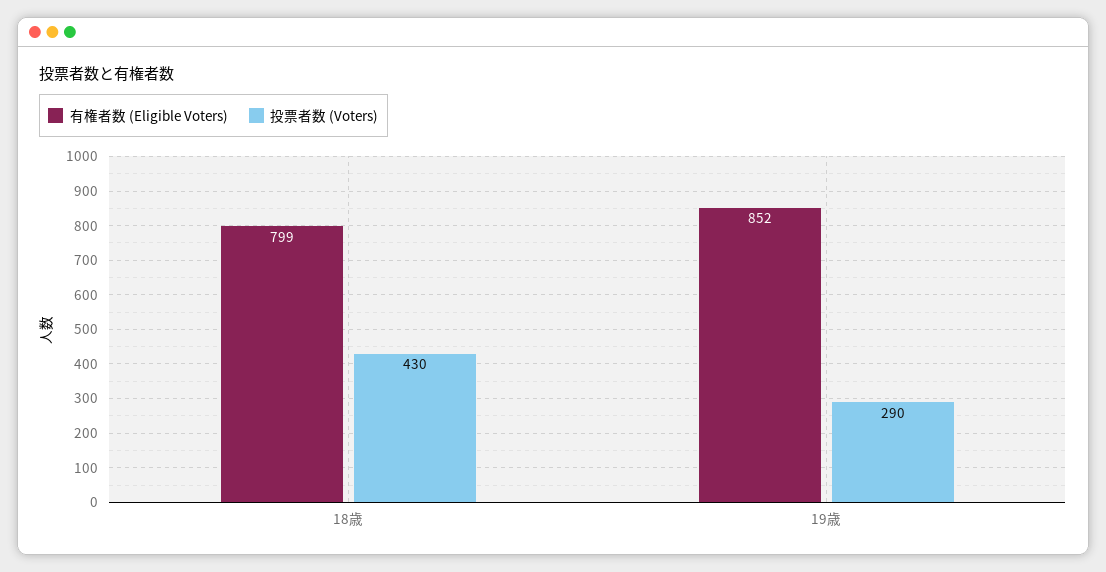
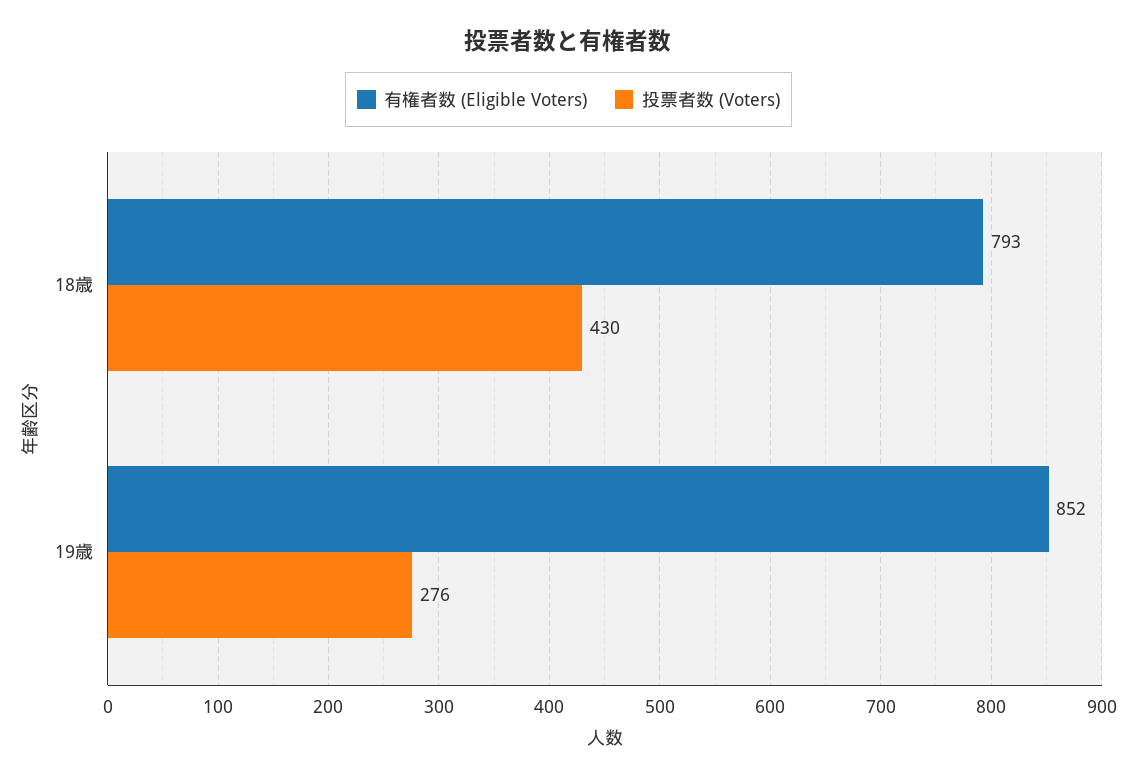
有権者数 (Eligible Voters), 18歳: 799 -> 793
投票者数 (Voters), 19歳: 290 -> 276

